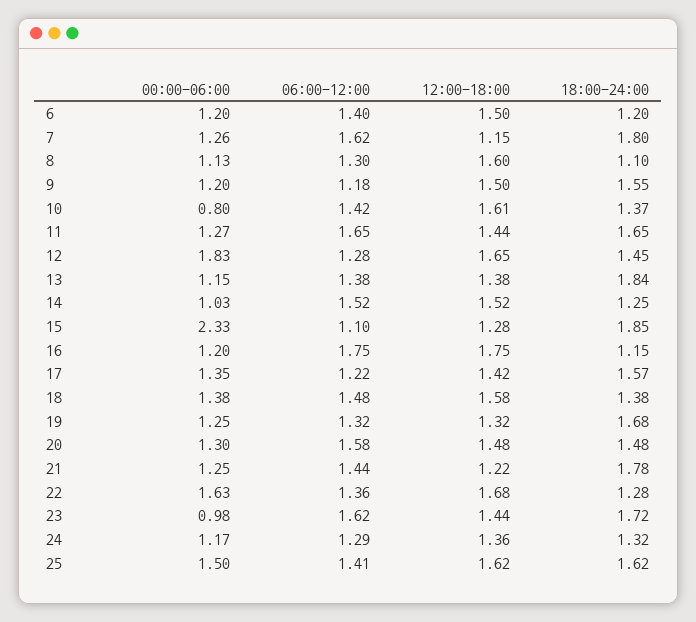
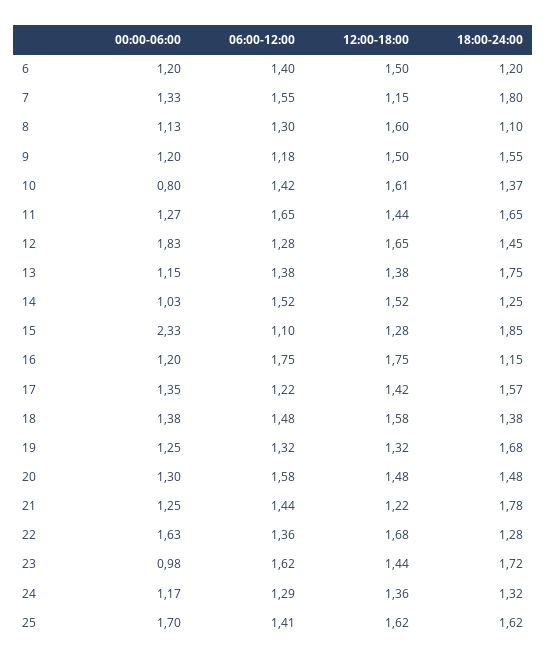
00:00-06:00, 7: 1.26 -> 1.33
06:00-12:00, 7: 1.62 -> 1.55
18:00-24:00, 13: 1.84 -> 1.75
00:00-06:00, 25: 1.5 -> 1.7

